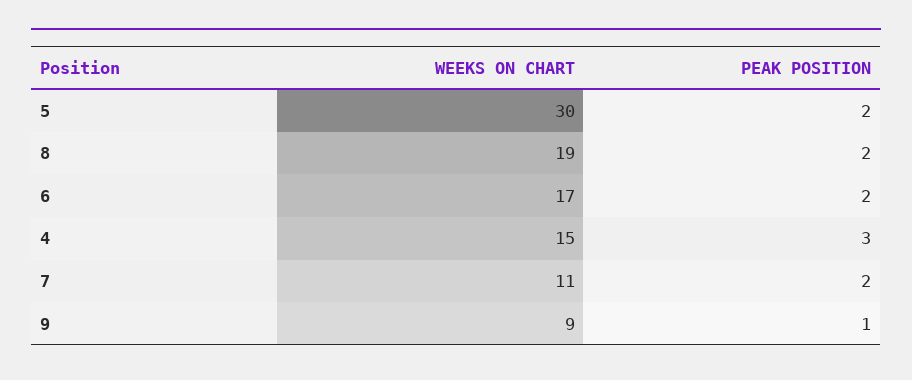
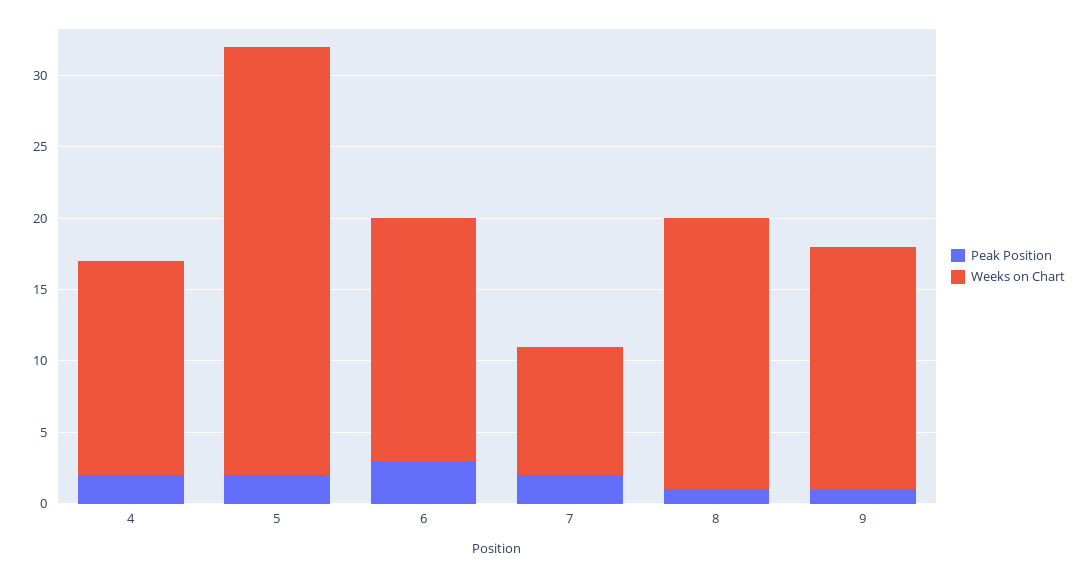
PEAK POSITION, 8: 2 -> 1
PEAK POSITION, 6: 2 -> 3
PEAK POSITION, 4: 3 -> 2
WEEKS ON CHART, 7: 11 -> 9
WEEKS ON CHART, 9: 9 -> 17

